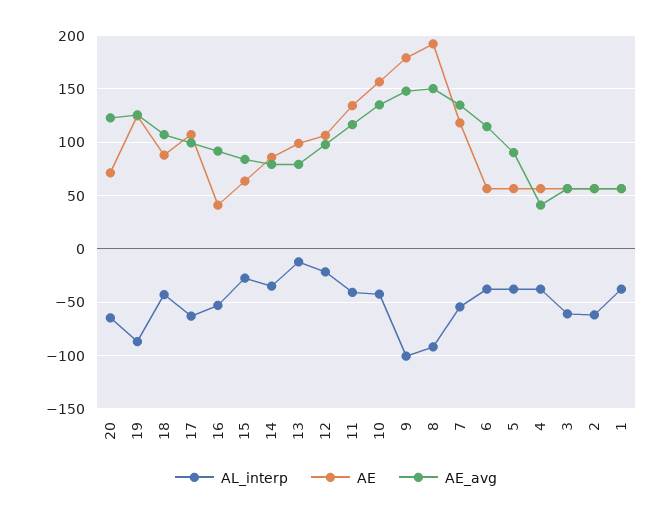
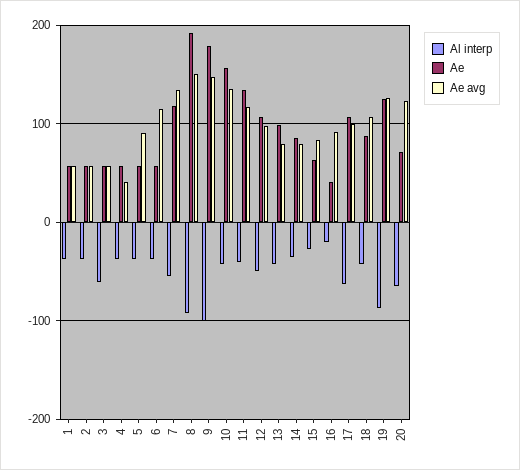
AL_interp, 16: -50 -> -20
AL_interp, 13: -10 -> -40
AL_interp, 12: -20 -> -50
AL_interp, 2: -60 -> -40

